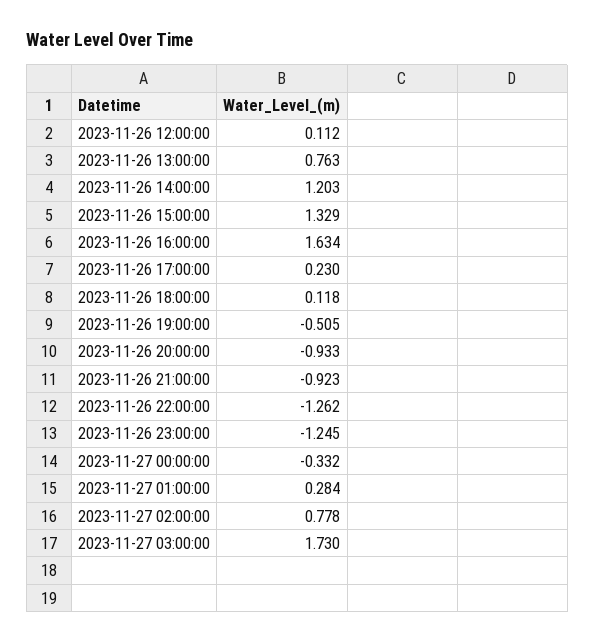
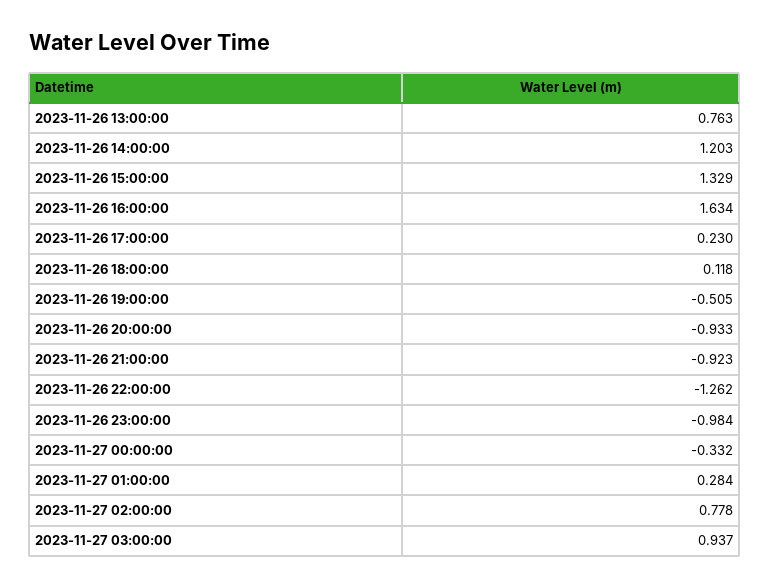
2023-11-26 12:00:00: 0.112 -> none
2023-11-26 23:00:00: -1.245 -> -0.984
2023-11-27 03:00:00: 1.73 -> 0.937

